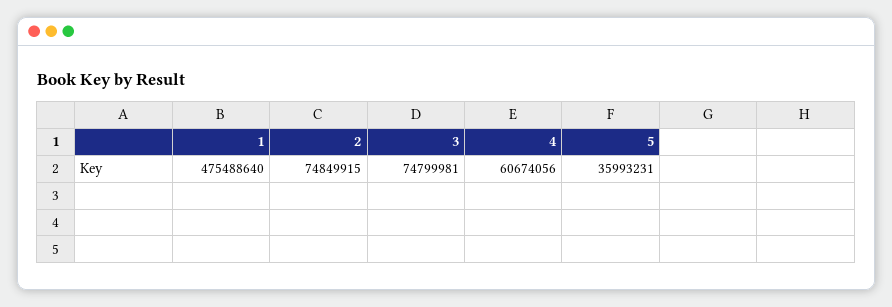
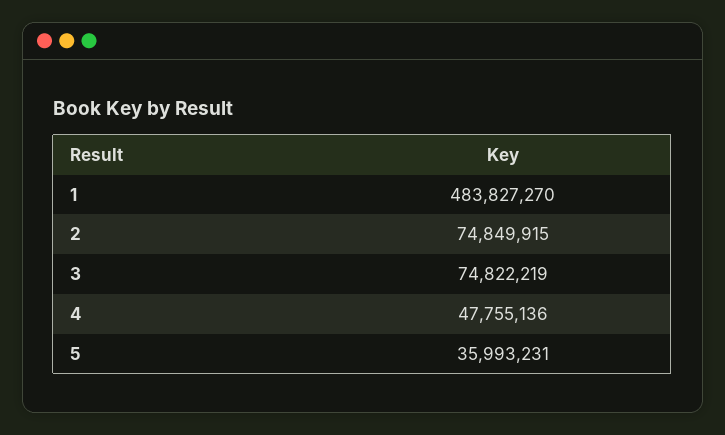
1: 475488640 -> 483827270
3: 74799981 -> 74822219
4: 60674056 -> 47755136

